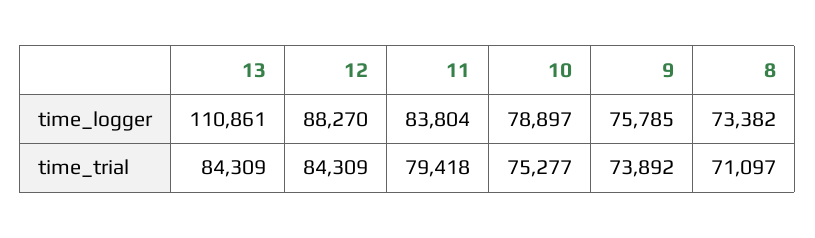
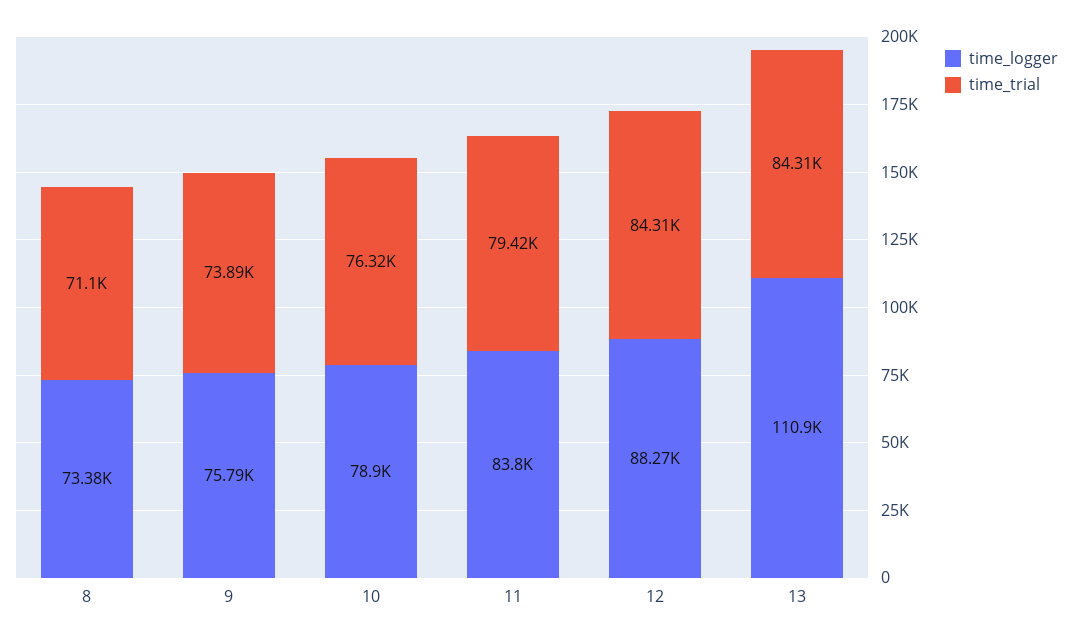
time_trial, 10: 75277 -> 76320

